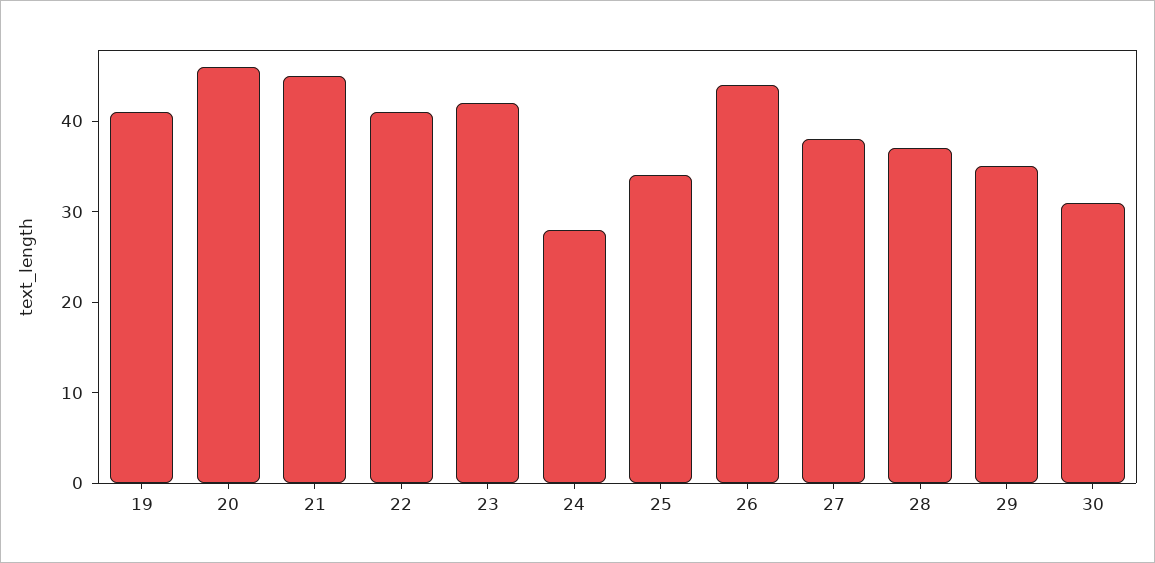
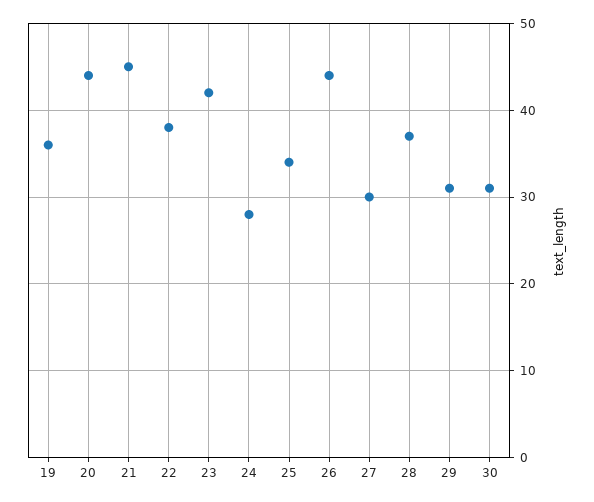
19: 41 -> 36
20: 46 -> 44
22: 41 -> 38
27: 38 -> 30
29: 35 -> 31

